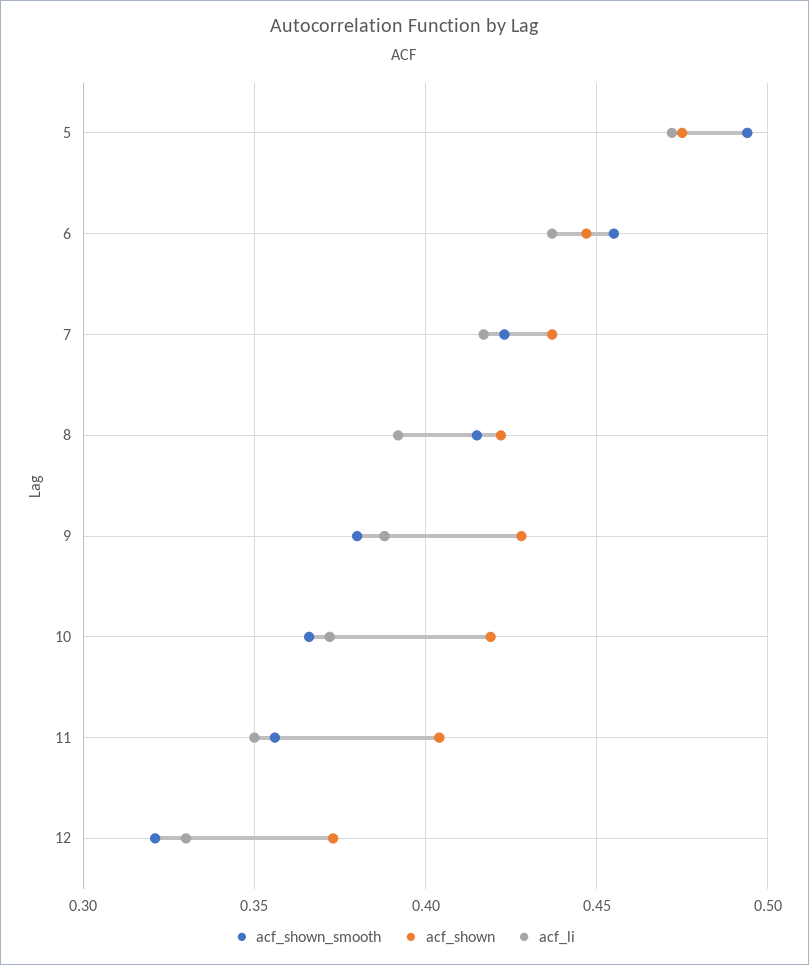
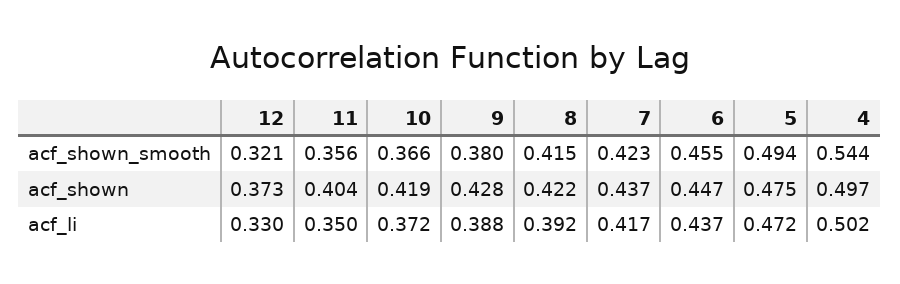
acf_shown_smooth, 4: none -> 0.544
acf_shown, 4: none -> 0.497
acf_li, 4: none -> 0.502

